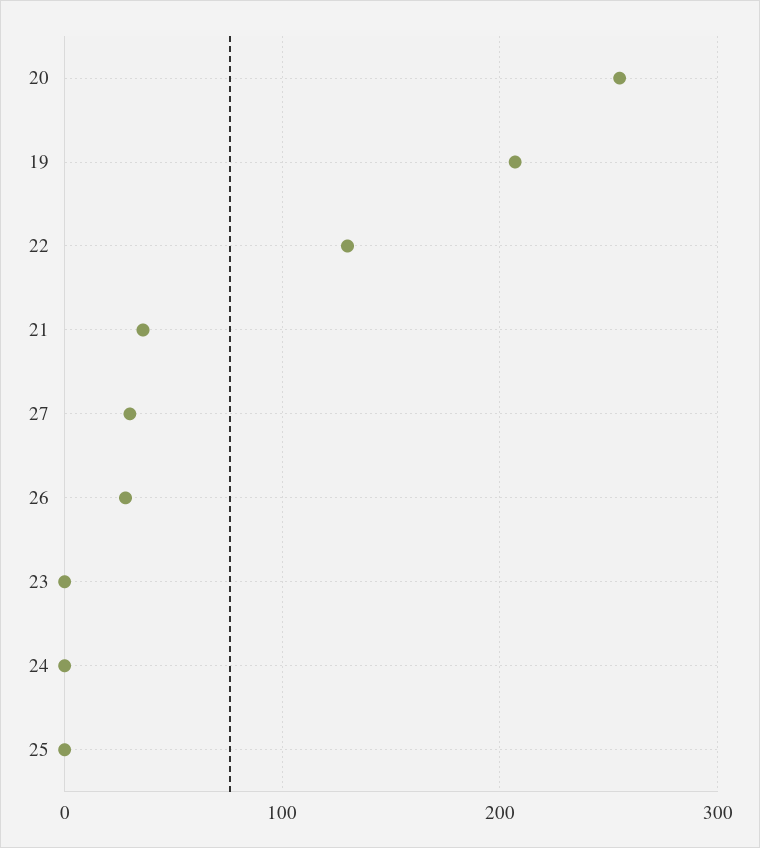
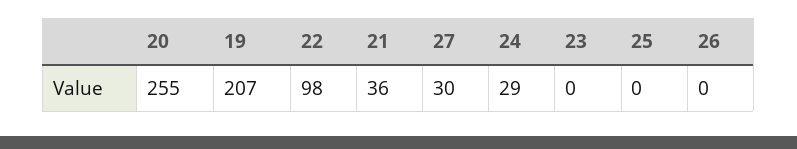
22: 130 -> 98
26: 30 -> 0
24: 0 -> 29

